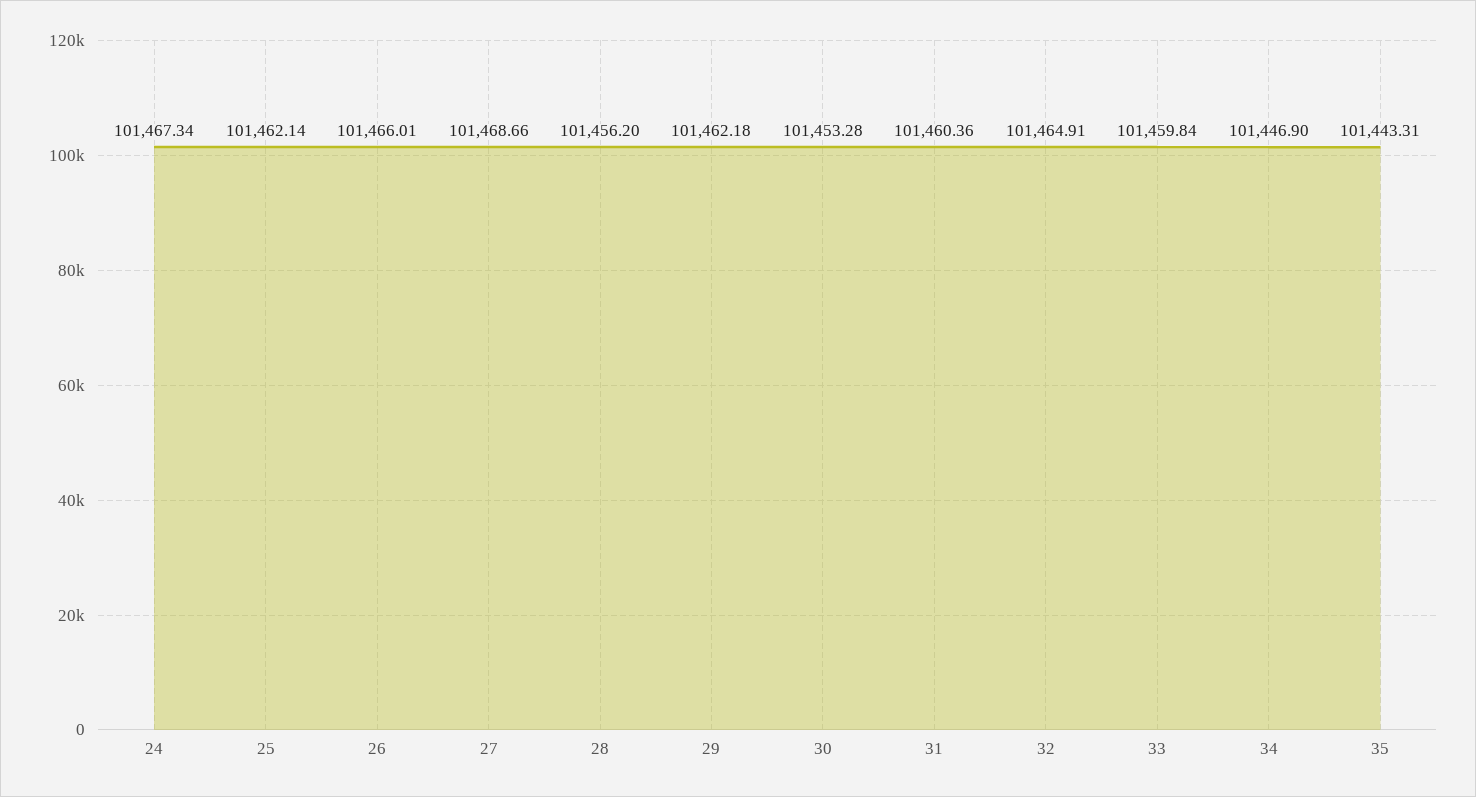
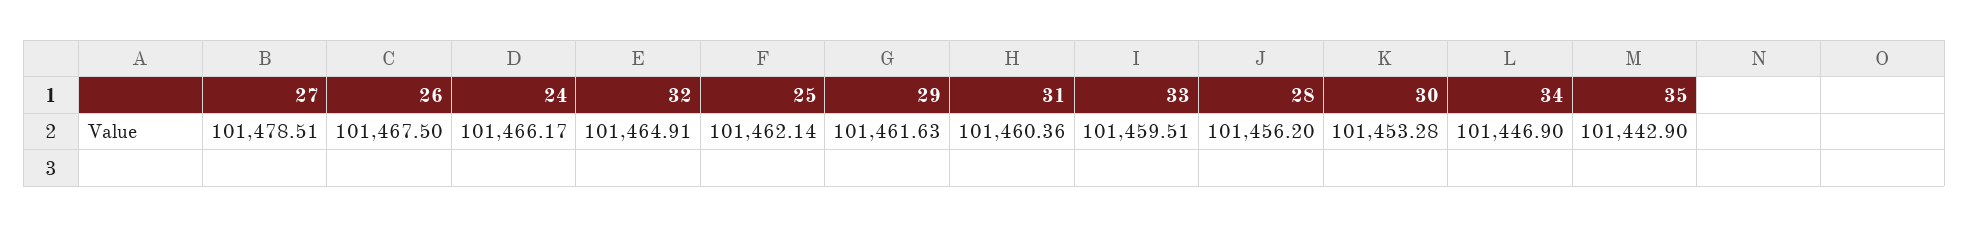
24: 101467.34 -> 101466.17
26: 101466.01 -> 101467.5
27: 101468.66 -> 101478.51
29: 101462.18 -> 101461.63
33: 101459.84 -> 101459.51
35: 101443.31 -> 101442.9

